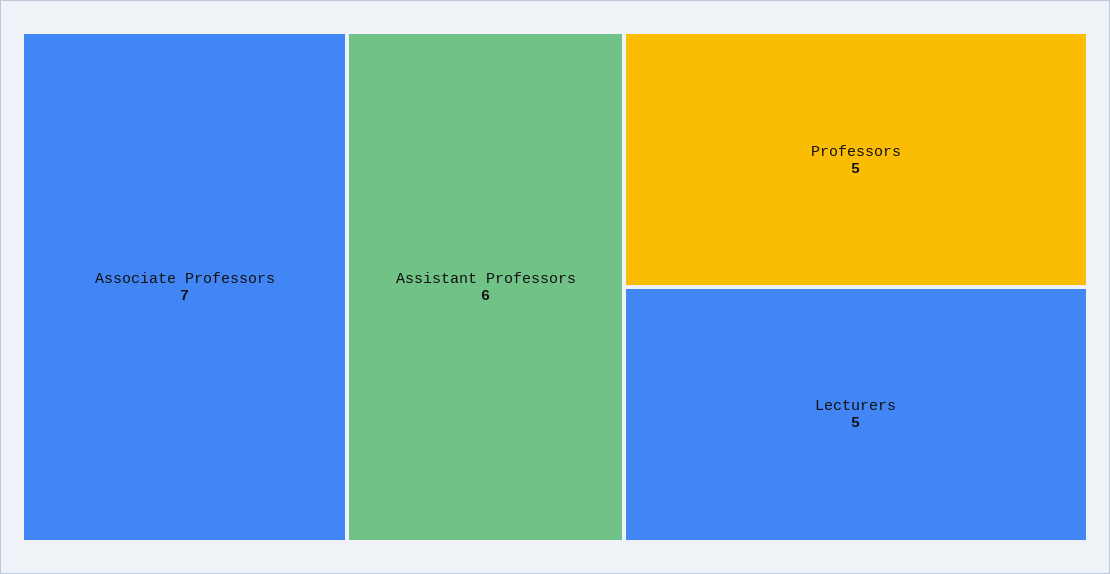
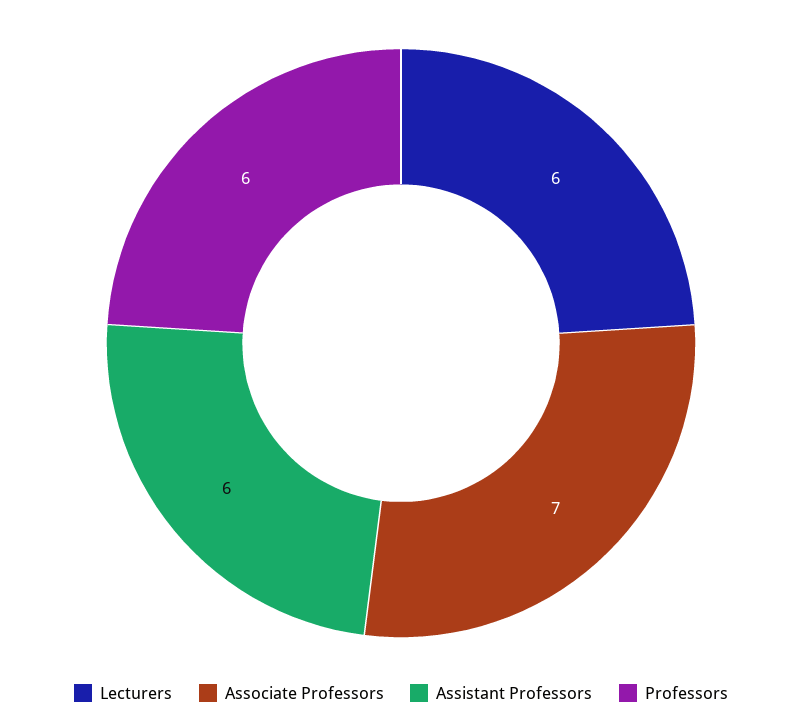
Professors: 5 -> 6
Lecturers: 5 -> 6

